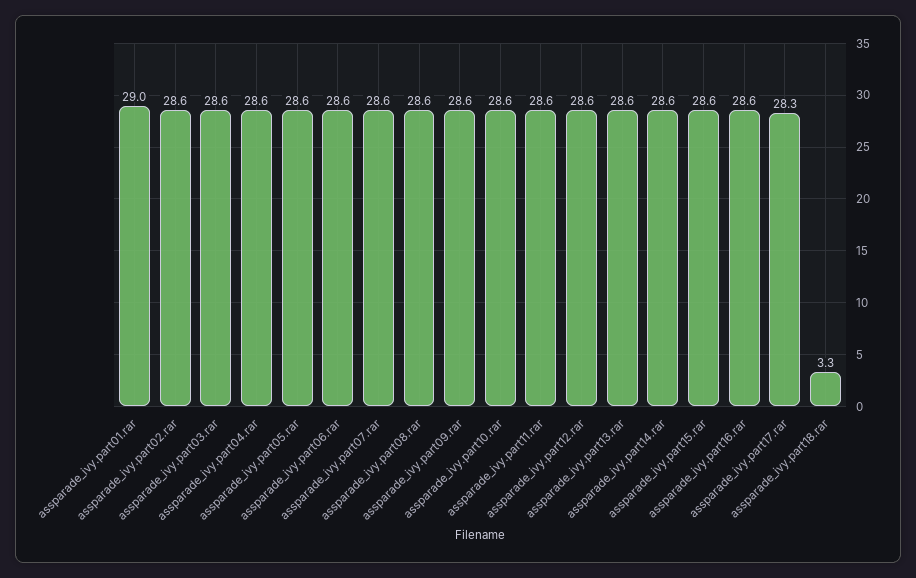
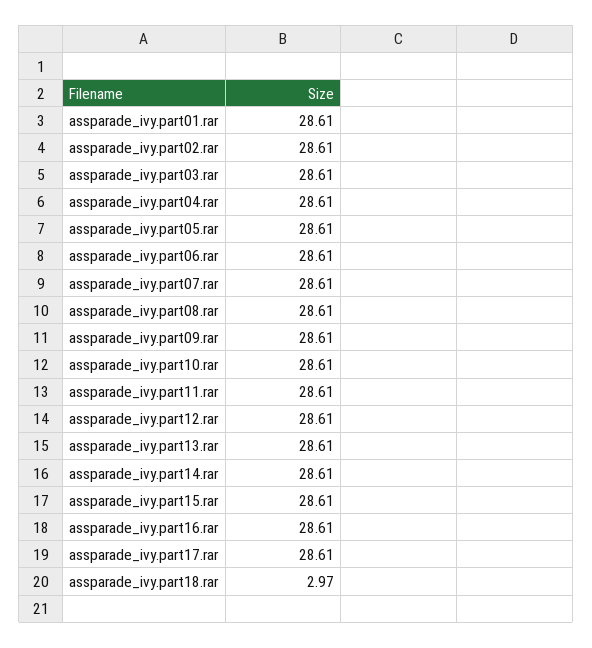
assparade_ivy.part01.rar: 29 -> 28.61
assparade_ivy.part17.rar: 28.3 -> 28.61
assparade_ivy.part18.rar: 3.3 -> 2.97

